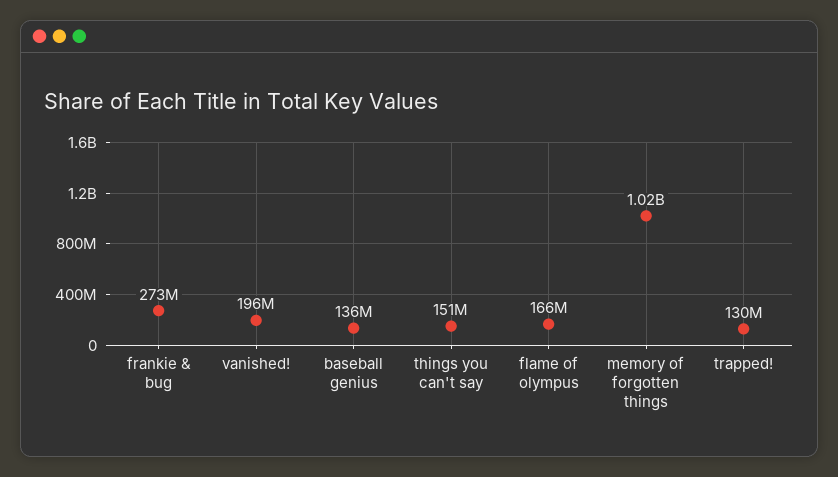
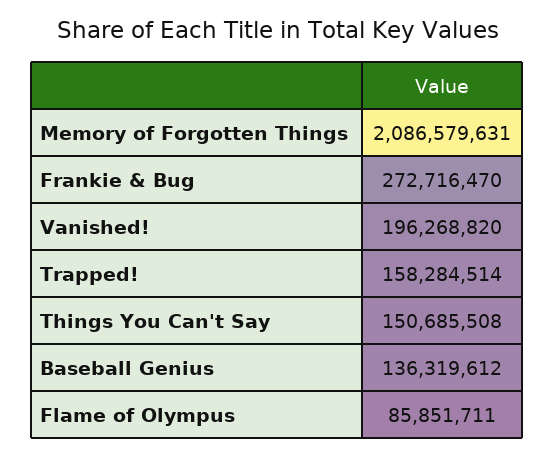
flame of olympus: 166000000 -> 85851711
memory of forgotten things: 1020000000 -> 2086579631
trapped!: 130000000 -> 158284514

